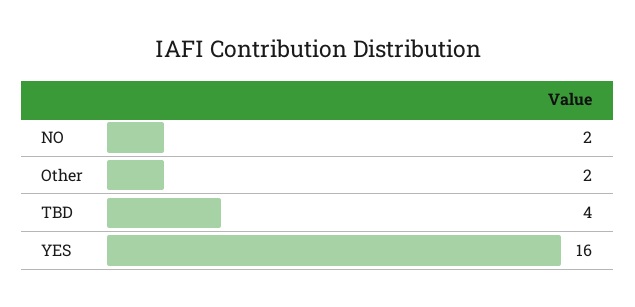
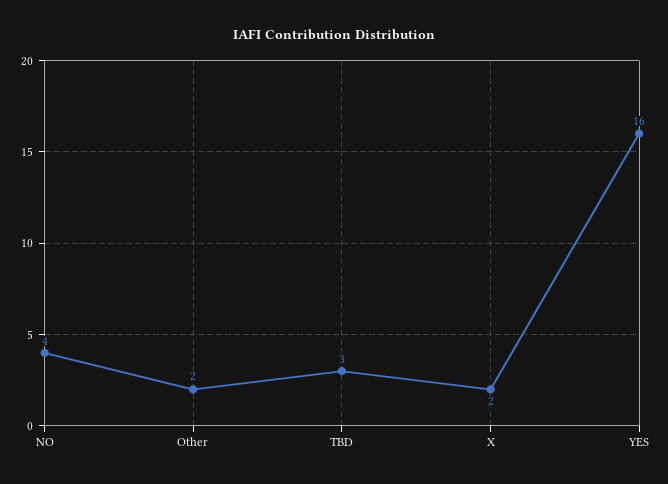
NO: 2 -> 4
TBD: 4 -> 3
X: none -> 2

